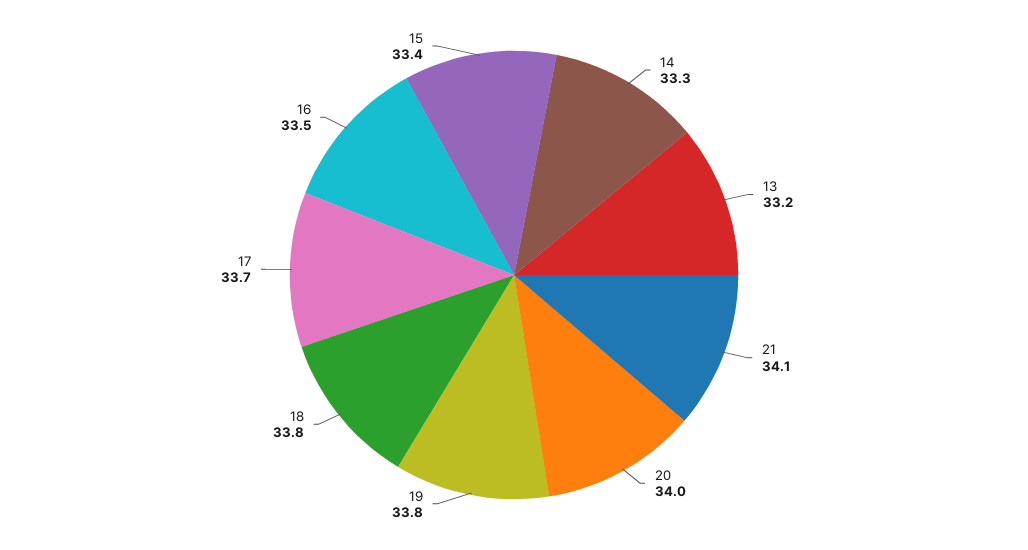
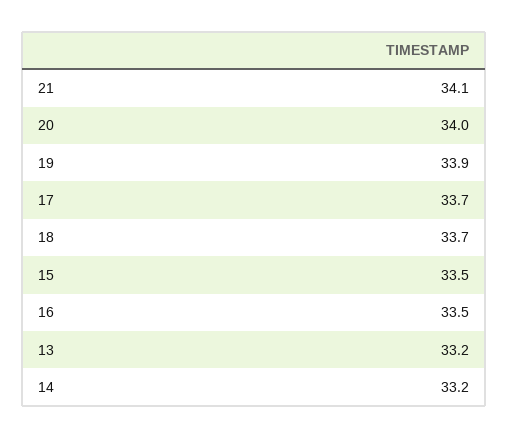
14: 33.3 -> 33.2
19: 33.8 -> 33.9
18: 33.8 -> 33.7
15: 33.4 -> 33.5

